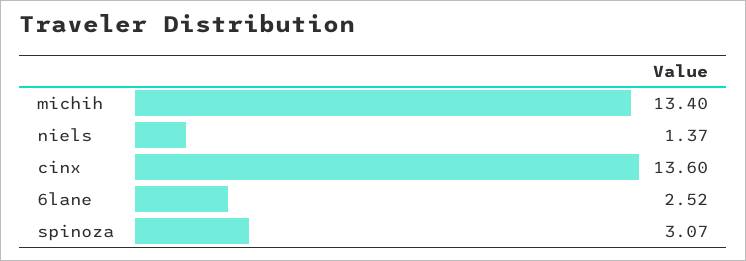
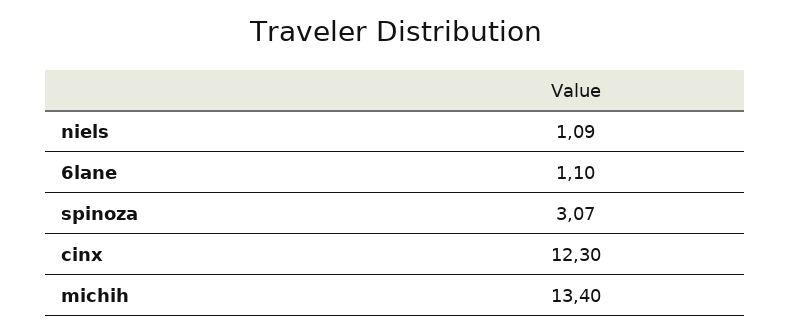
niels: 1.37 -> 1.09
cinx: 13.6 -> 12.3
6lane: 2.52 -> 1.1

